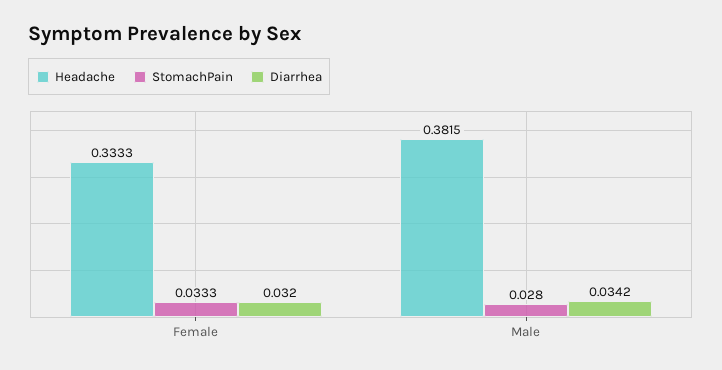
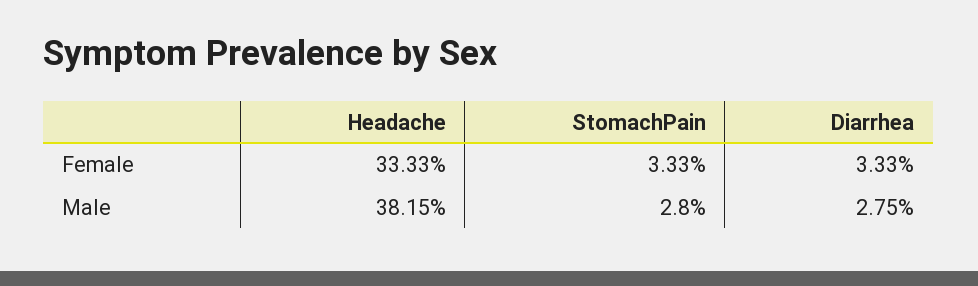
Diarrhea, Female: 0.032 -> 0.0333
Diarrhea, Male: 0.0342 -> 0.0275

